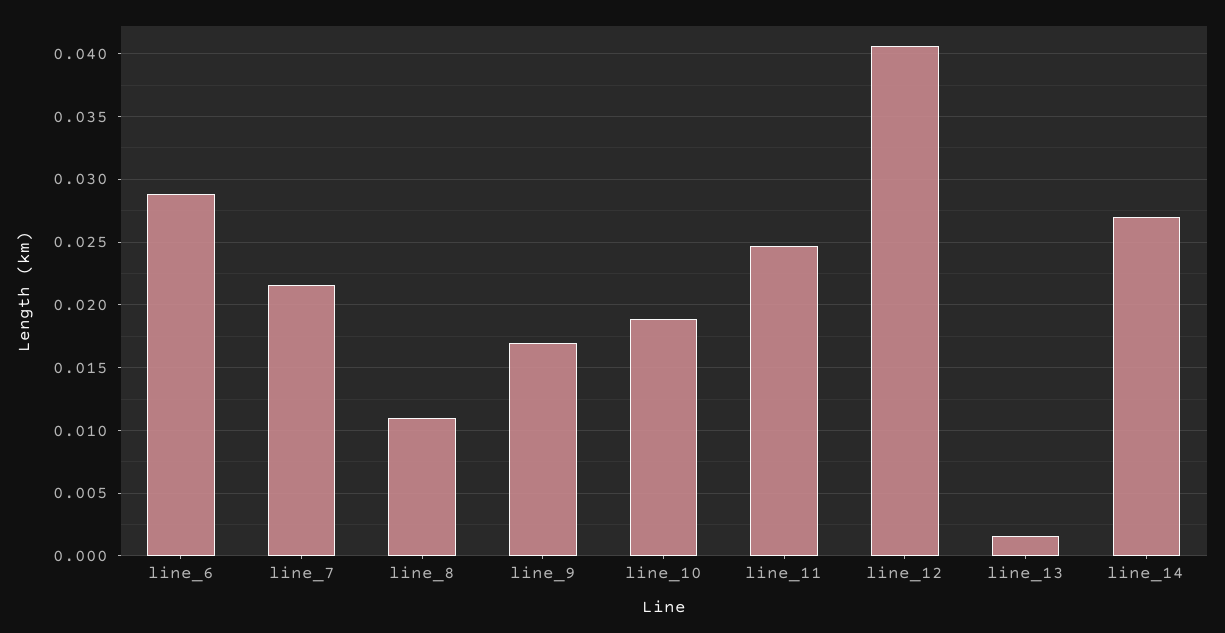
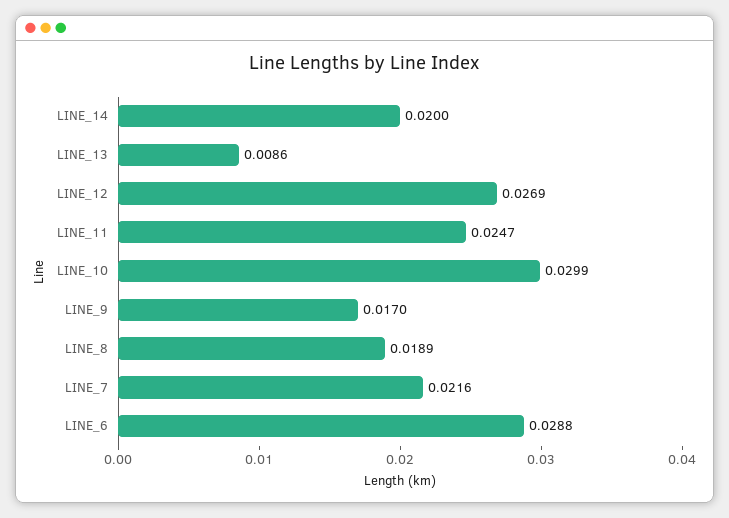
line_8: 0.011 -> 0.0189
line_10: 0.019 -> 0.0299
line_12: 0.0405 -> 0.0269
line_13: 0.0015 -> 0.0086
line_14: 0.027 -> 0.02

